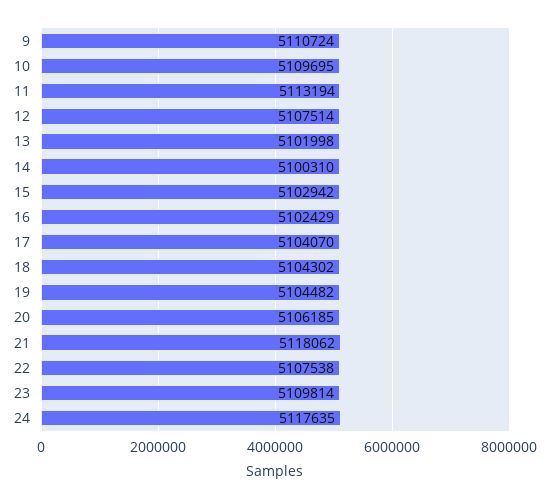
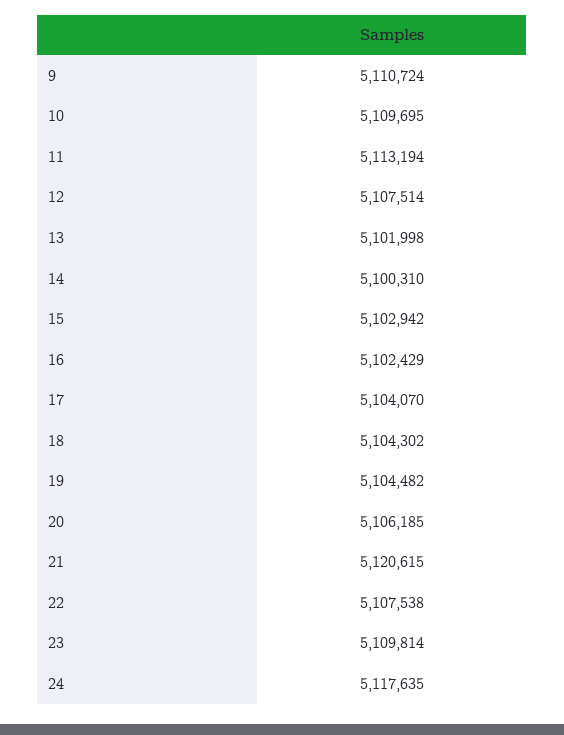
21: 5118062 -> 5120615

